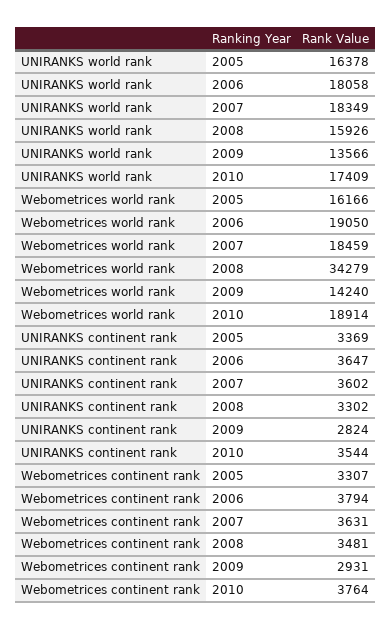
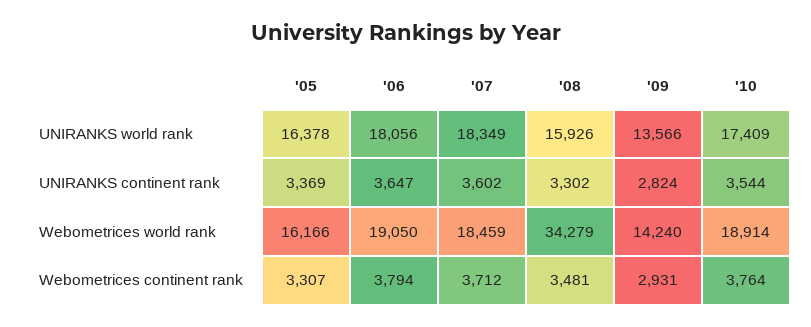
UNIRANKS world rank, 2006: 18058 -> 18056
Webometrices continent rank, 2007: 3631 -> 3712

